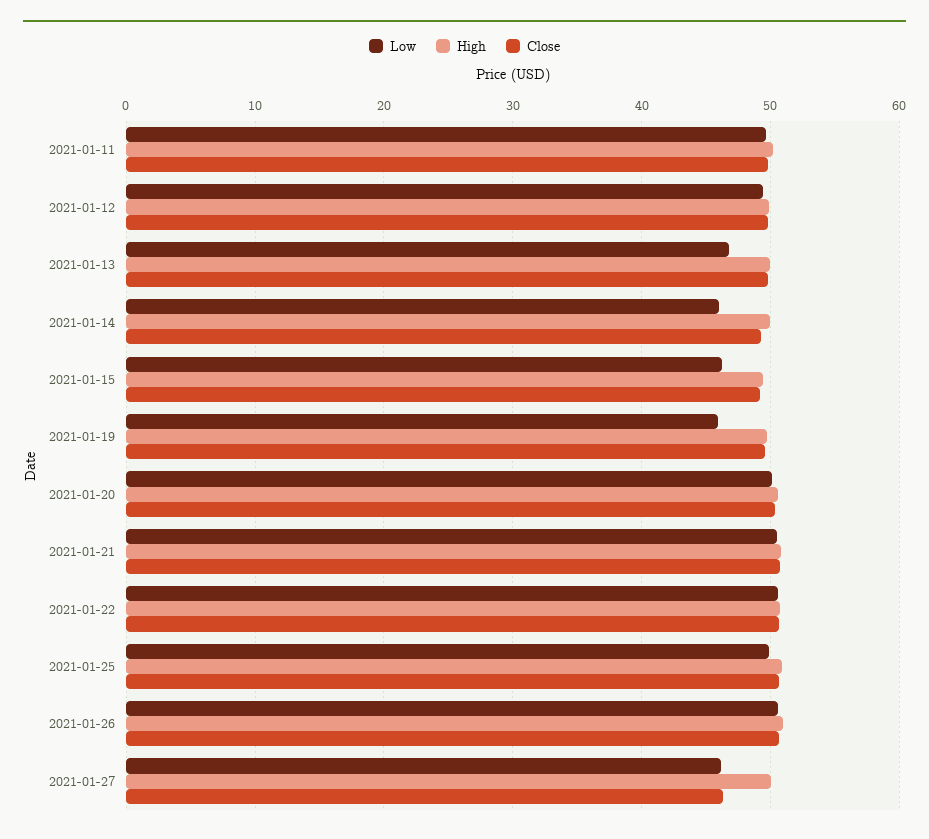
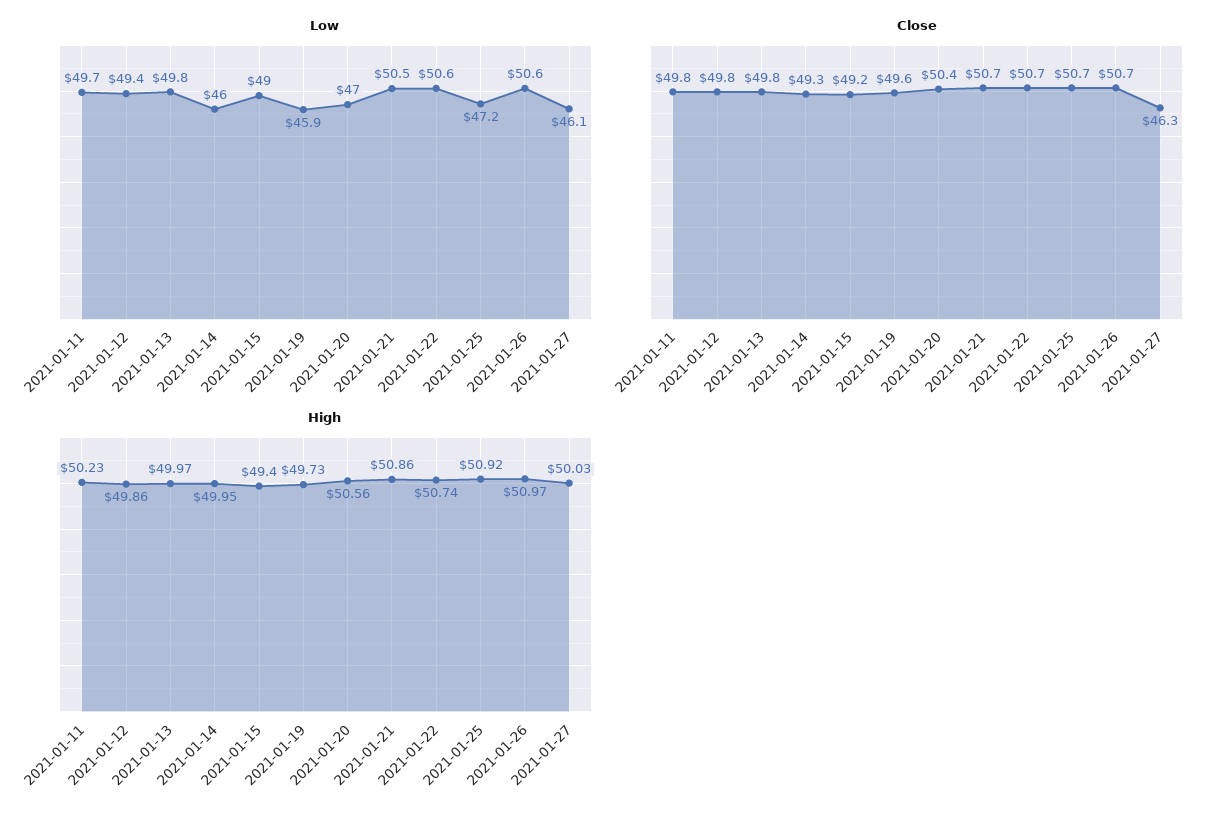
Low, 2021-01-13: 47 -> 49.8
Low, 2021-01-15: 46 -> 49
Low, 2021-01-20: 50 -> 47
Low, 2021-01-25: 50 -> 47.2

